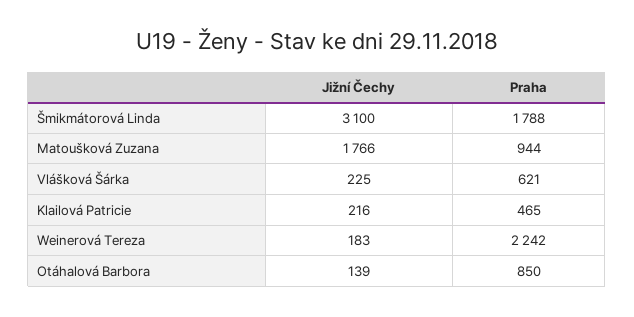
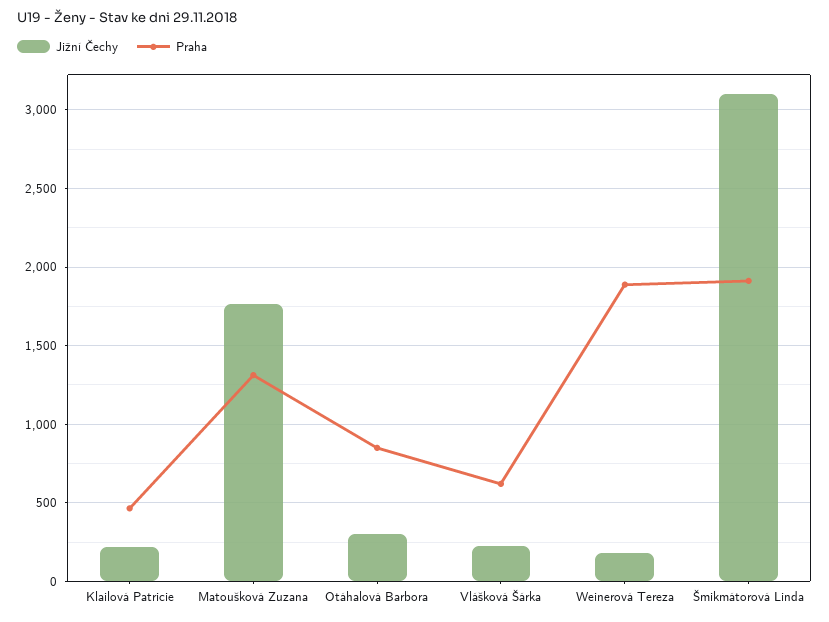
Praha, Šmikmátorová Linda: 1788 -> 1900
Praha, Matoušková Zuzana: 944 -> 1300
Praha, Weinerová Tereza: 2242 -> 1900
Jižní Čechy, Otáhalová Barbora: 139 -> 300

